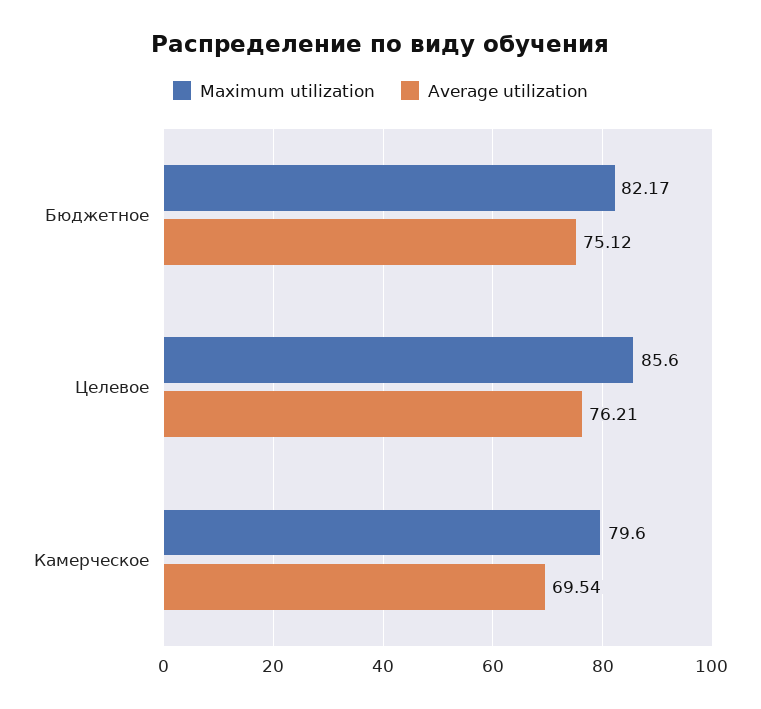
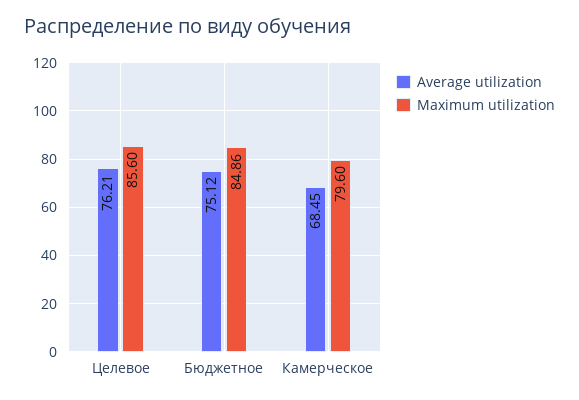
Maximum utilization, Бюджетное: 82.17 -> 84.86
Average utilization, Камерческое: 69.54 -> 68.45

